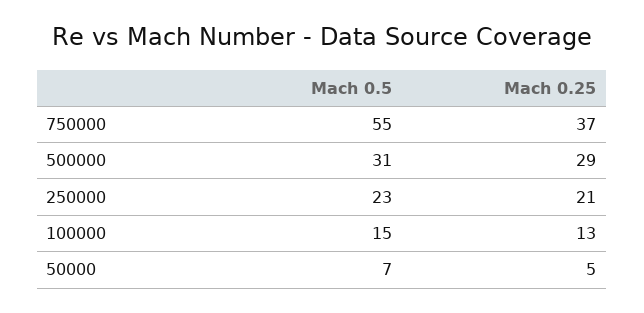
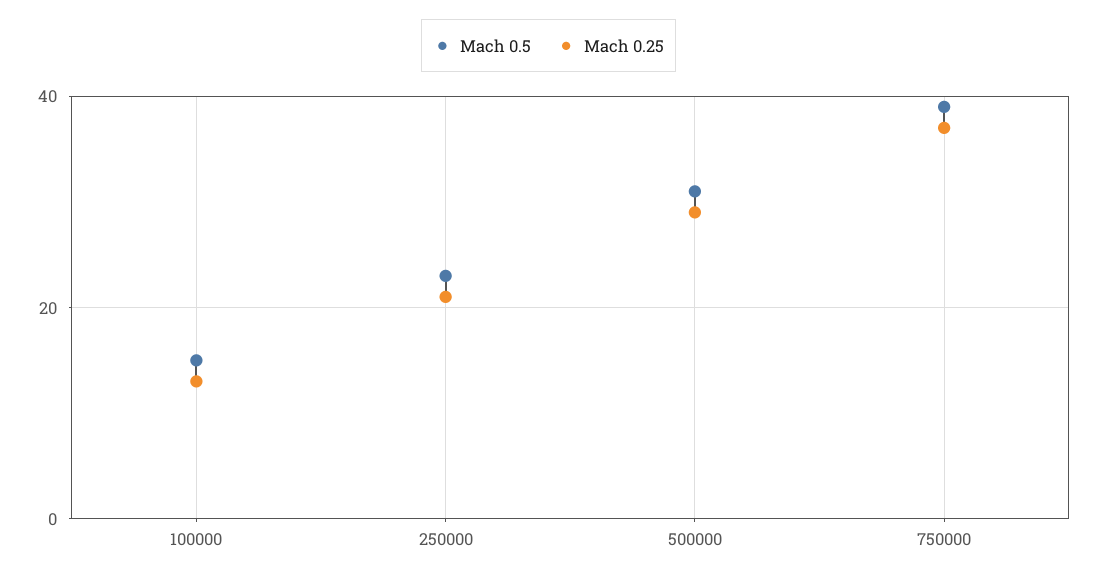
Mach 0.5, 750000: 55 -> 40
Mach 0.5, 50000: 7 -> none
Mach 0.25, 50000: 5 -> none

